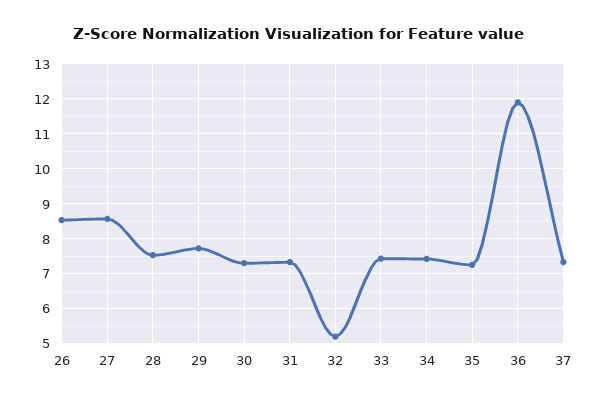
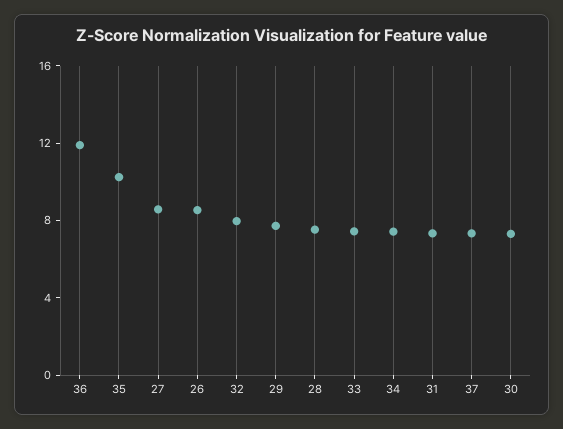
32: 5.2 -> 8
35: 7.2 -> 10

